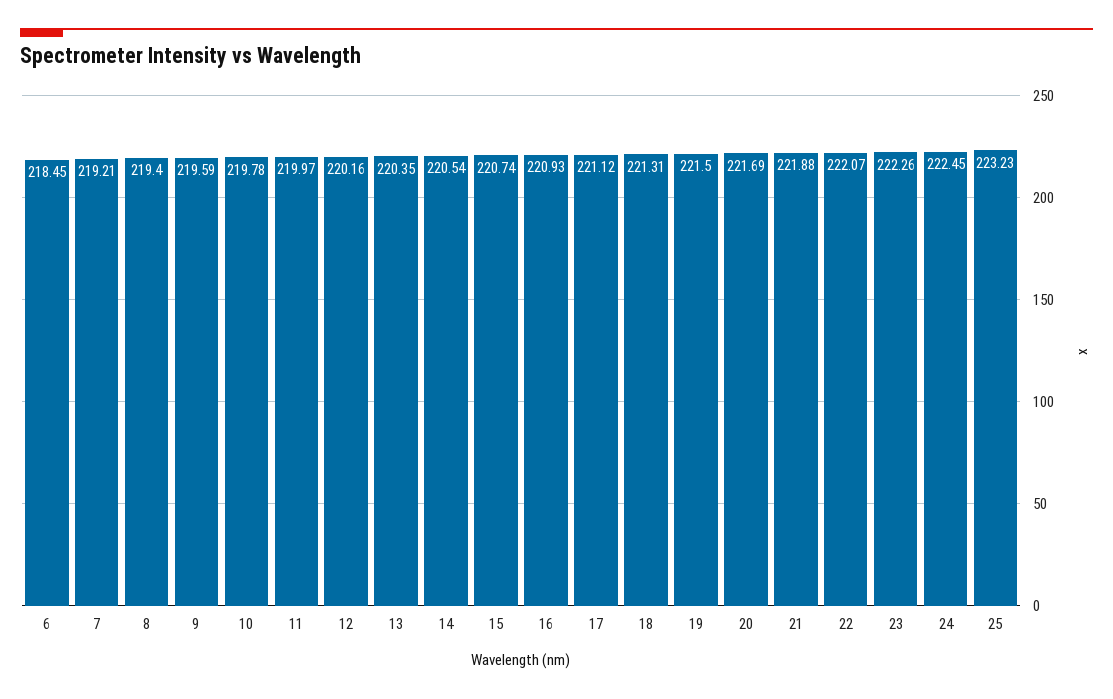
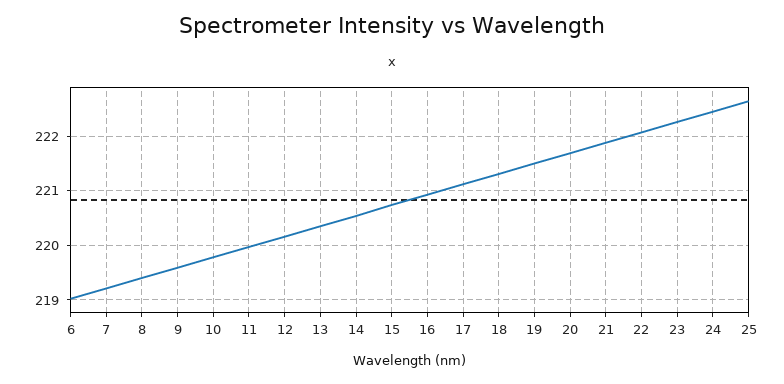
6: 218.45 -> 219
25: 223.23 -> 222.6

